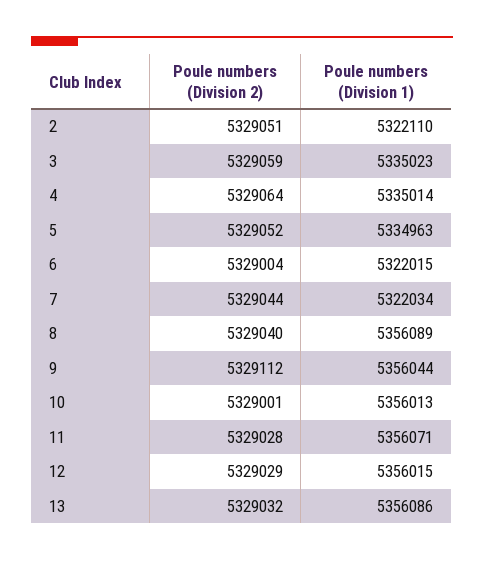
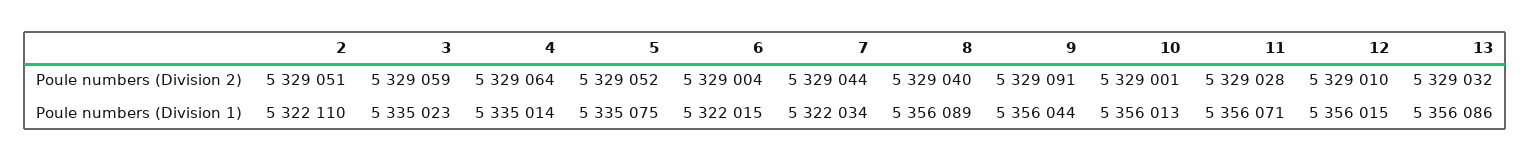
Poule numbers (Division 1), 5: 5334963 -> 5335075
Poule numbers (Division 2), 9: 5329112 -> 5329091
Poule numbers (Division 2), 12: 5329029 -> 5329010

